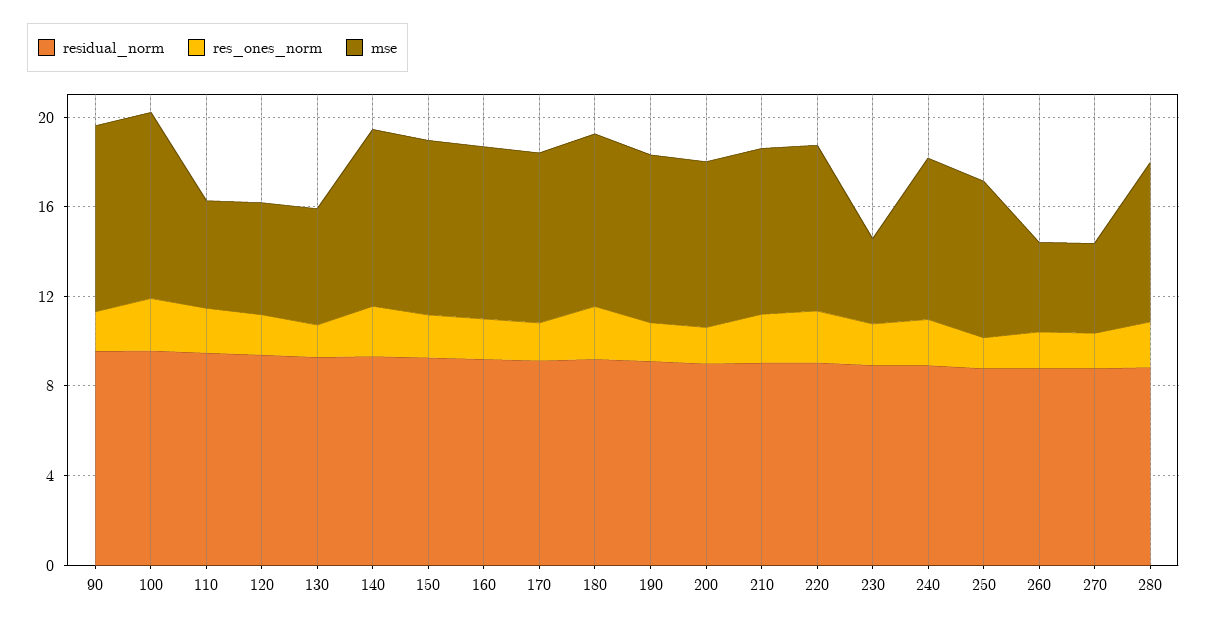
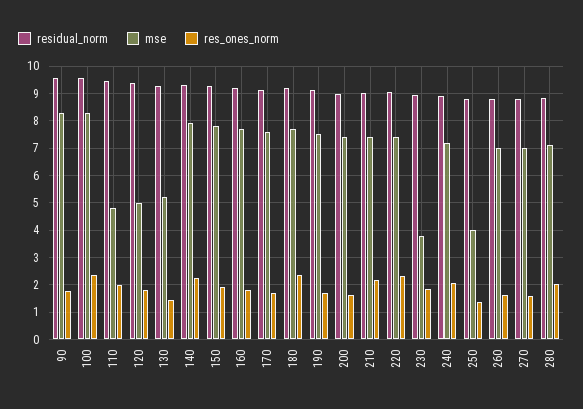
mse, 250: 7 -> 4
mse, 260: 4 -> 7
mse, 270: 4 -> 7

